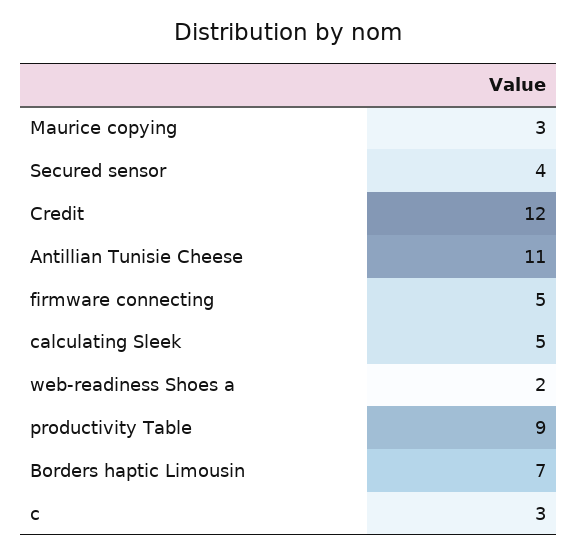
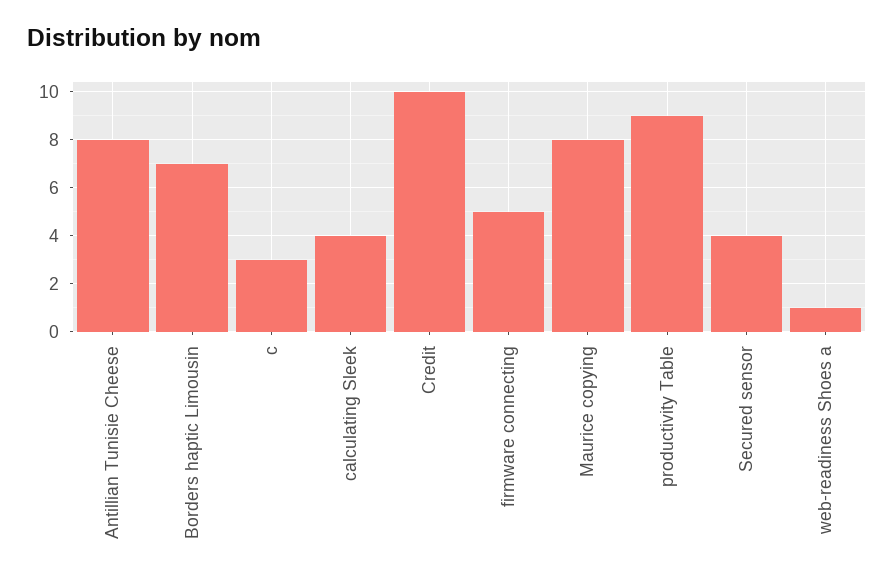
Maurice copying: 3 -> 8
Credit: 12 -> 10
Antillian Tunisie Cheese: 11 -> 8
calculating Sleek: 5 -> 4
web-readiness Shoes a: 2 -> 1

